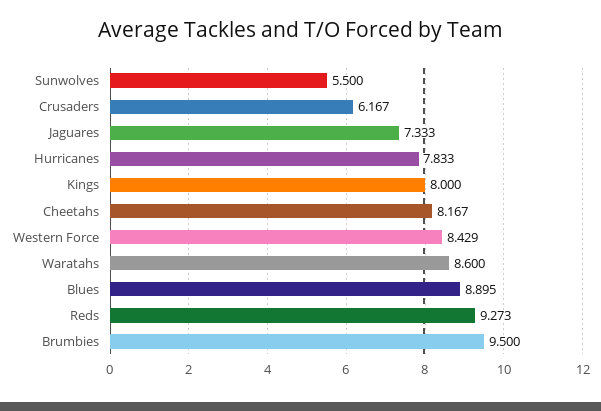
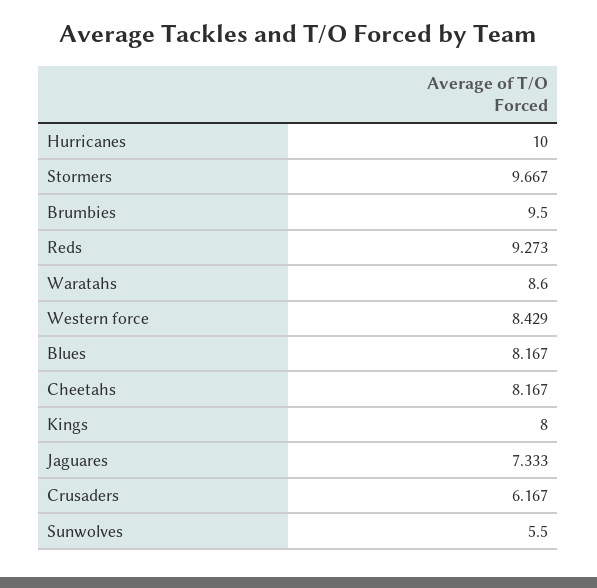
Hurricanes: 7.833 -> 10
Blues: 8.895 -> 8.167
Stormers: none -> 9.667

